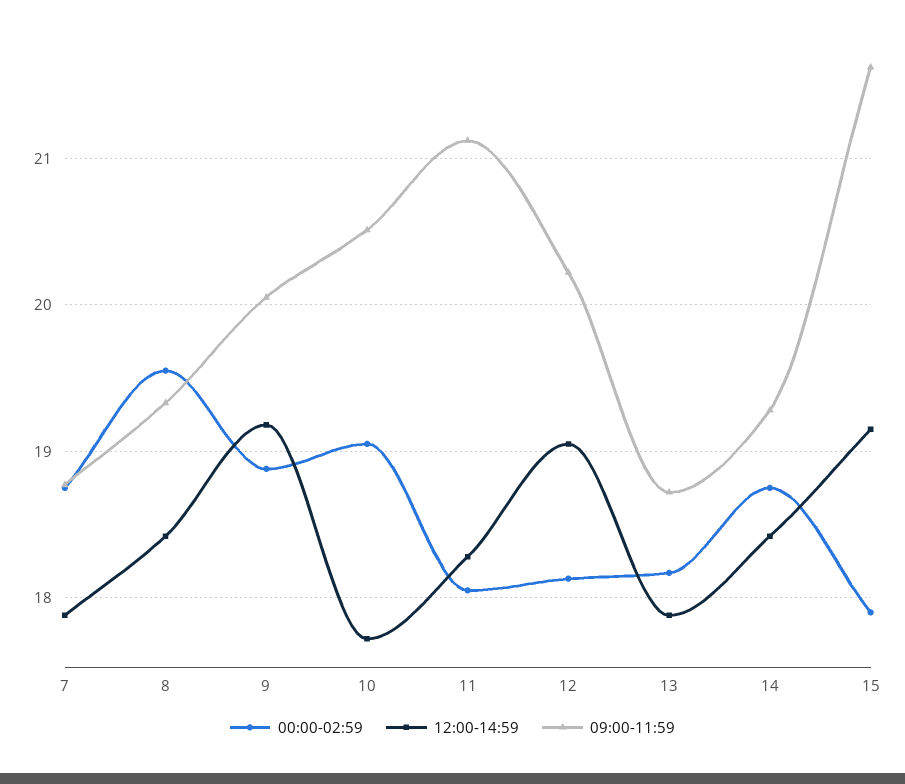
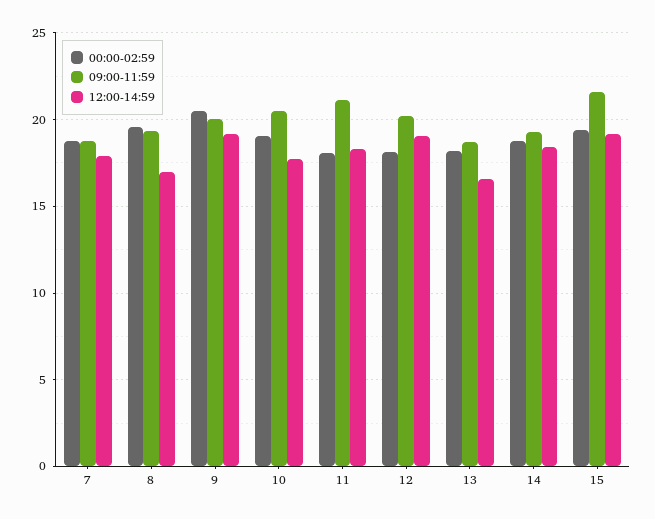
12:00-14:59, 8: 18.4 -> 17
00:00-02:59, 9: 18.9 -> 20.5
12:00-14:59, 13: 17.9 -> 16.5
00:00-02:59, 15: 17.9 -> 19.5

